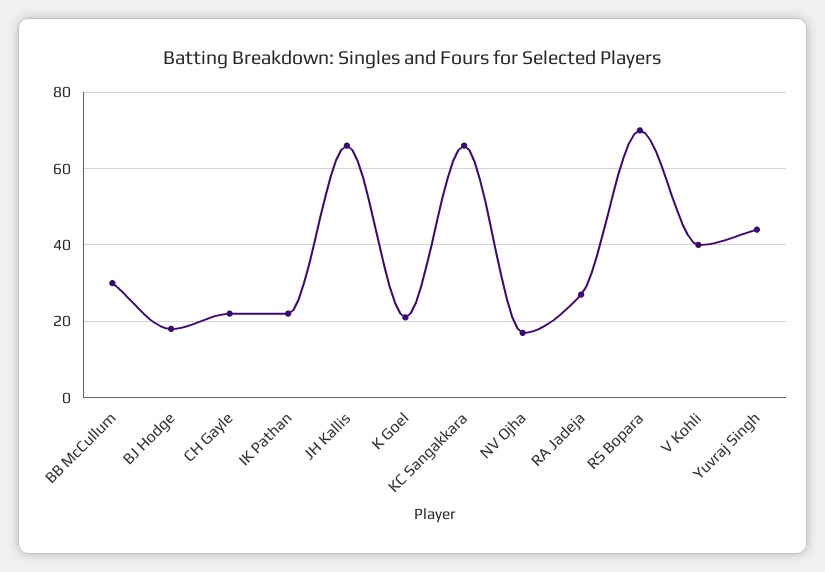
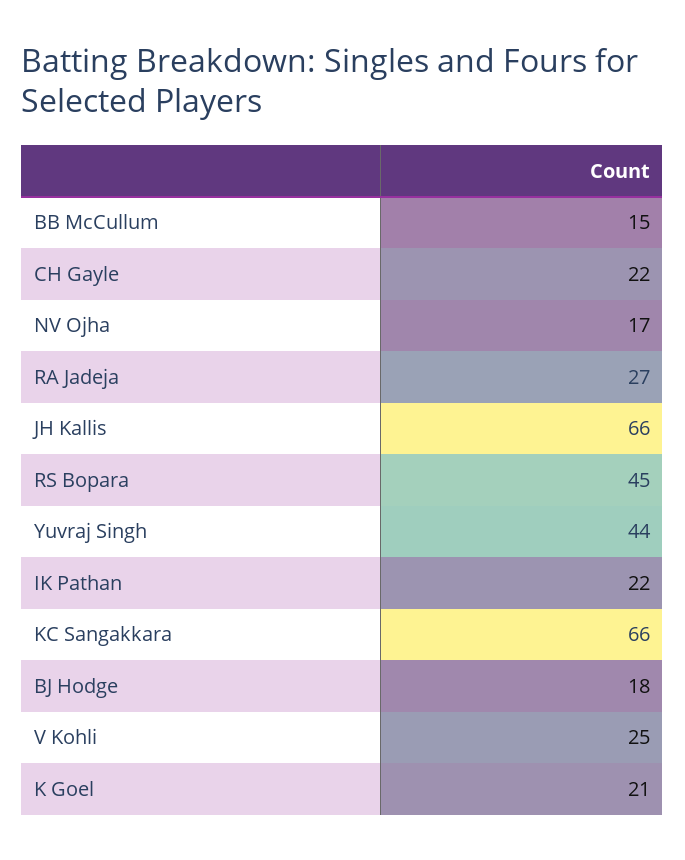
BB McCullum: 30 -> 15
RS Bopara: 70 -> 45
V Kohli: 40 -> 25

